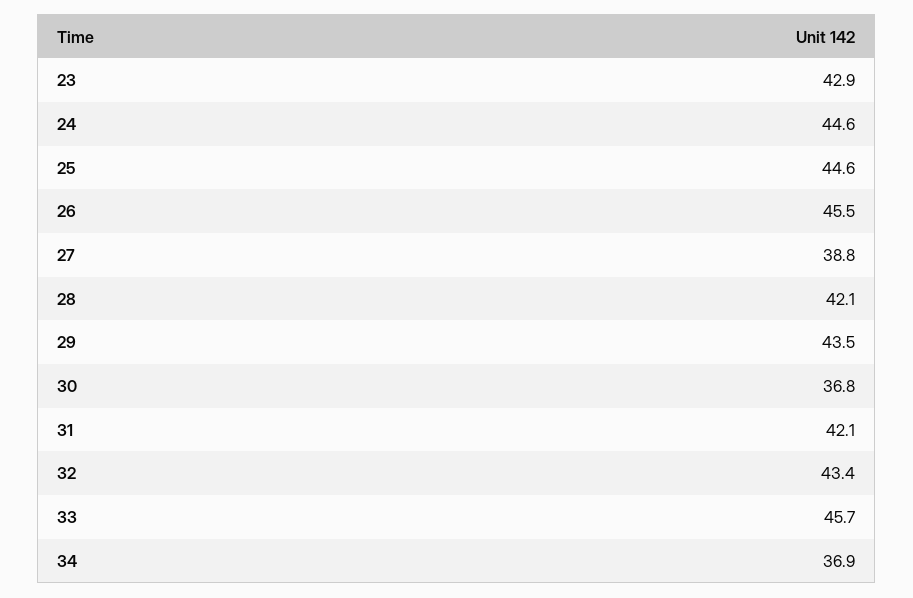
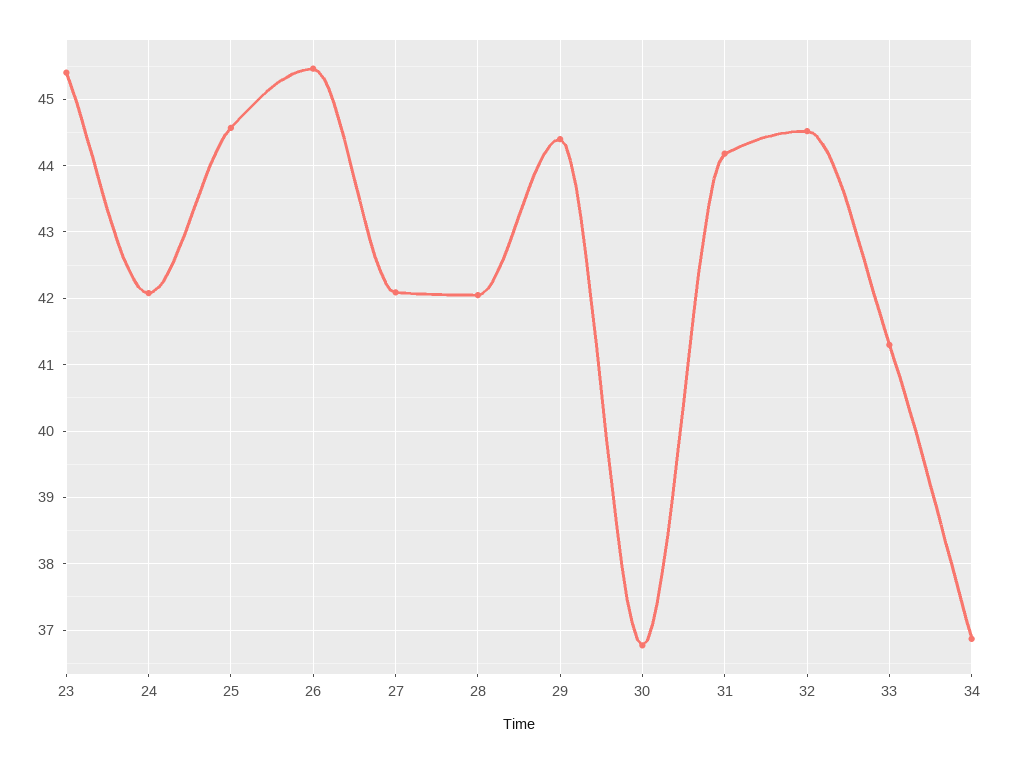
23: 42.9 -> 45.4
24: 44.6 -> 42.1
27: 38.8 -> 42.1
29: 43.5 -> 44.4
31: 42.1 -> 44.2
32: 43.4 -> 44.5
33: 45.7 -> 41.3

